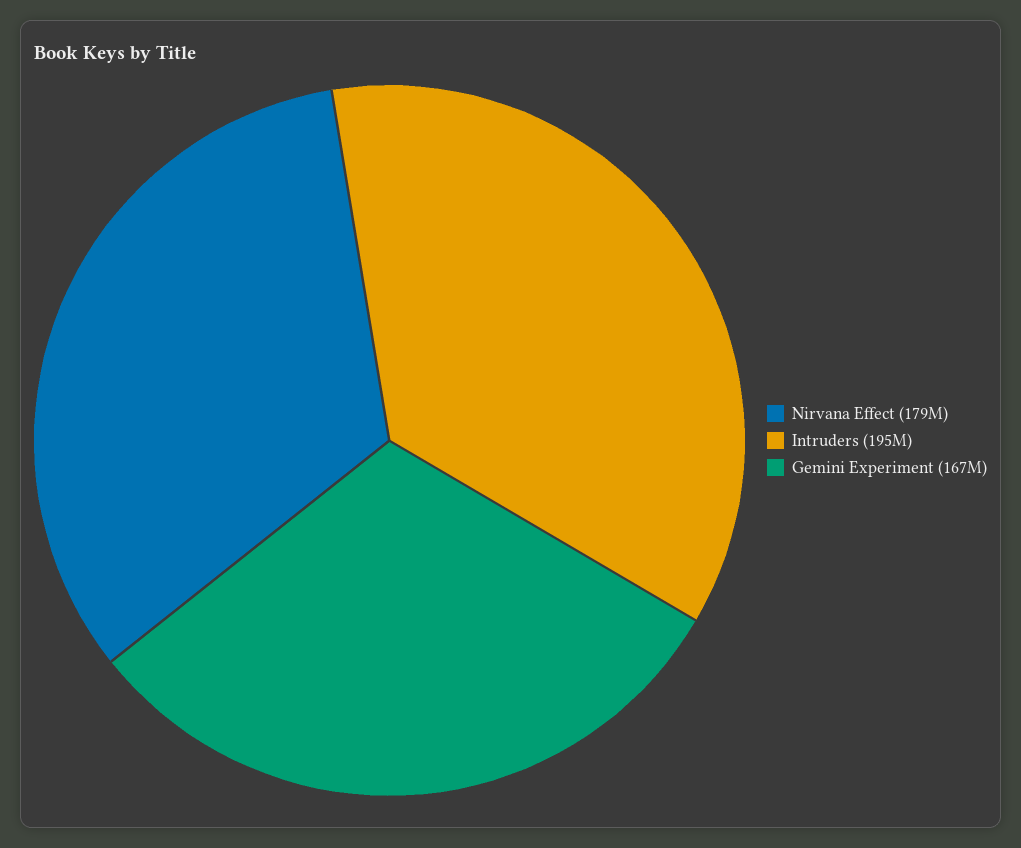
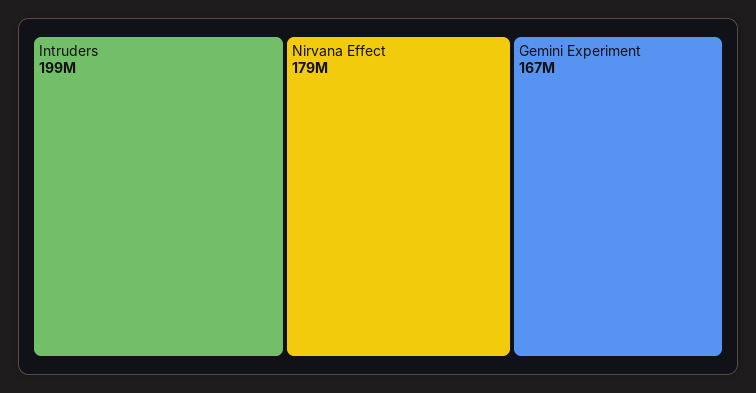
Intruders: 195000000 -> 199000000

